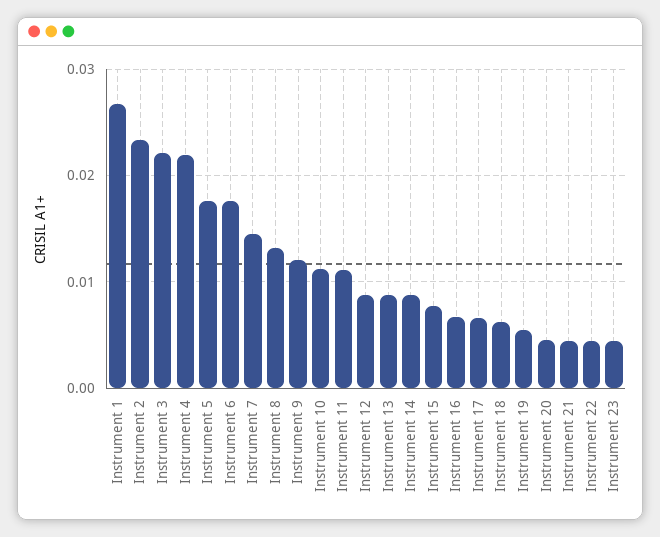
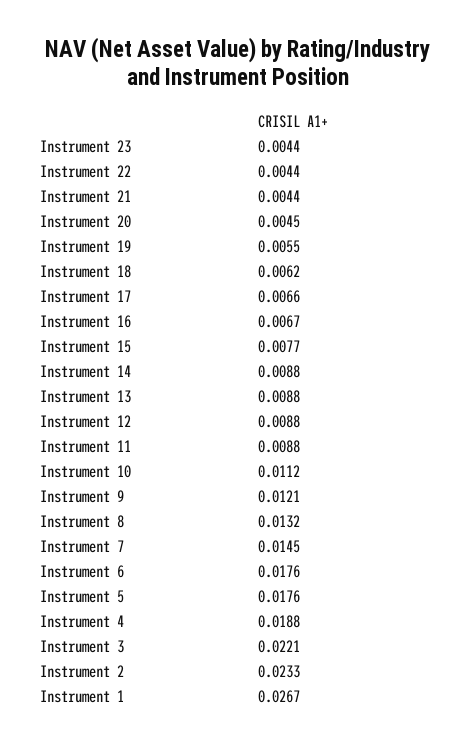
Instrument 4: 0.022 -> 0.0188
Instrument 11: 0.011 -> 0.0088

